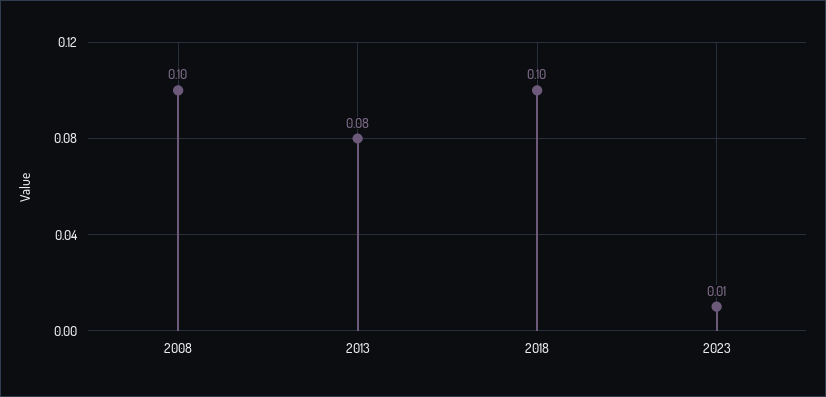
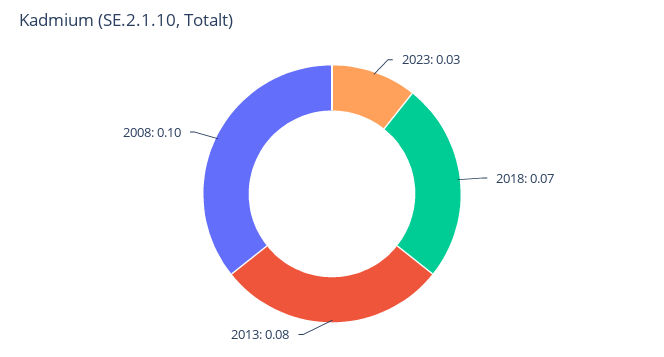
2018: 0.1 -> 0.07
2023: 0.01 -> 0.03

